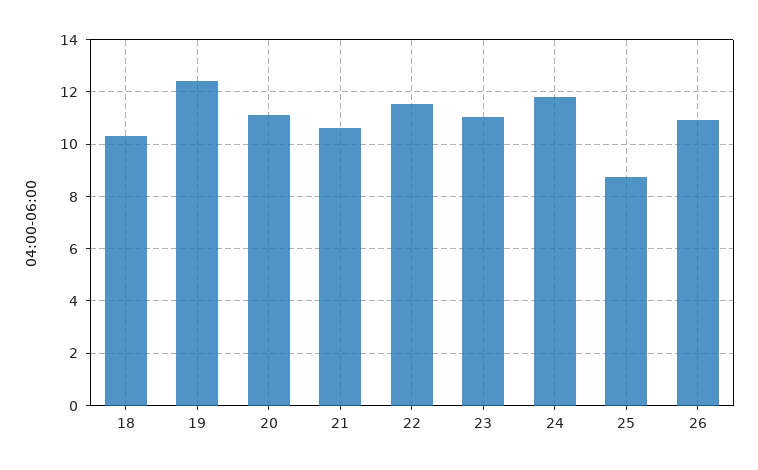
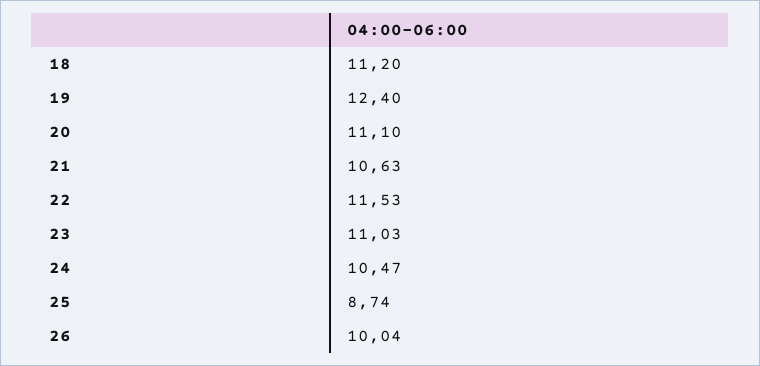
18: 10.25 -> 11.2
24: 11.75 -> 10.47
26: 11 -> 10.04

